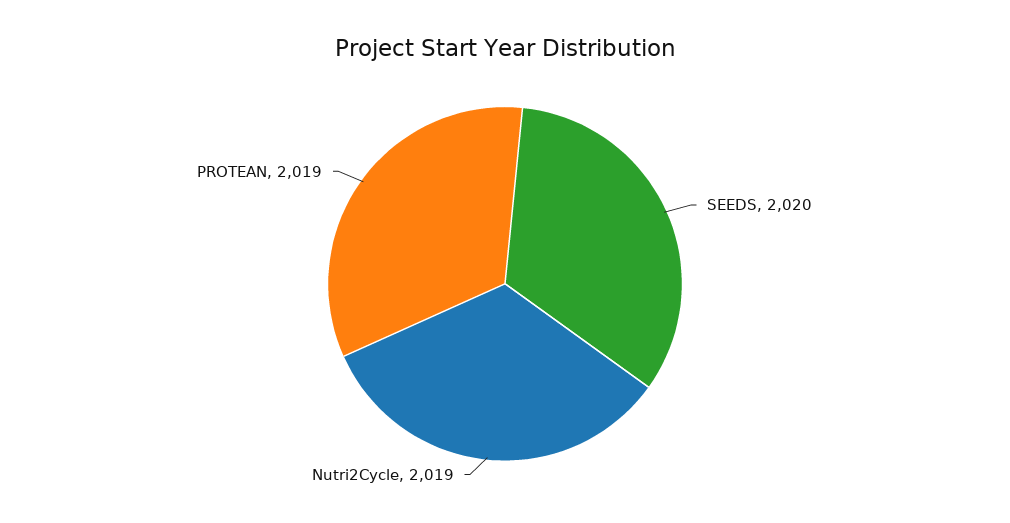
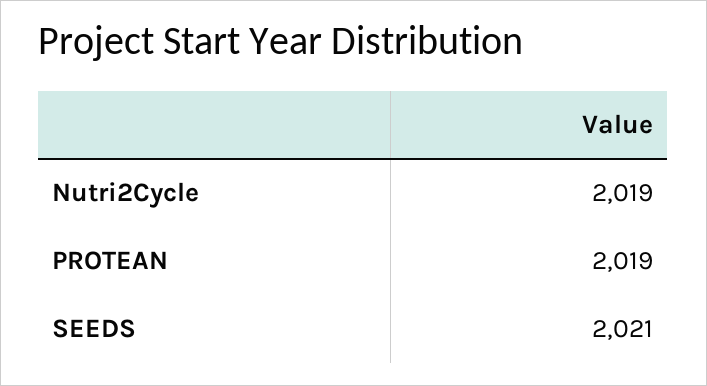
SEEDS: 2020 -> 2021

